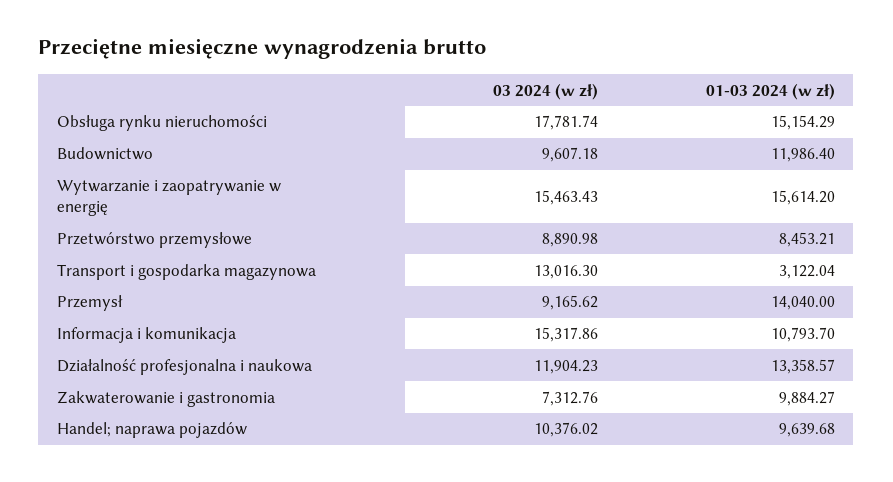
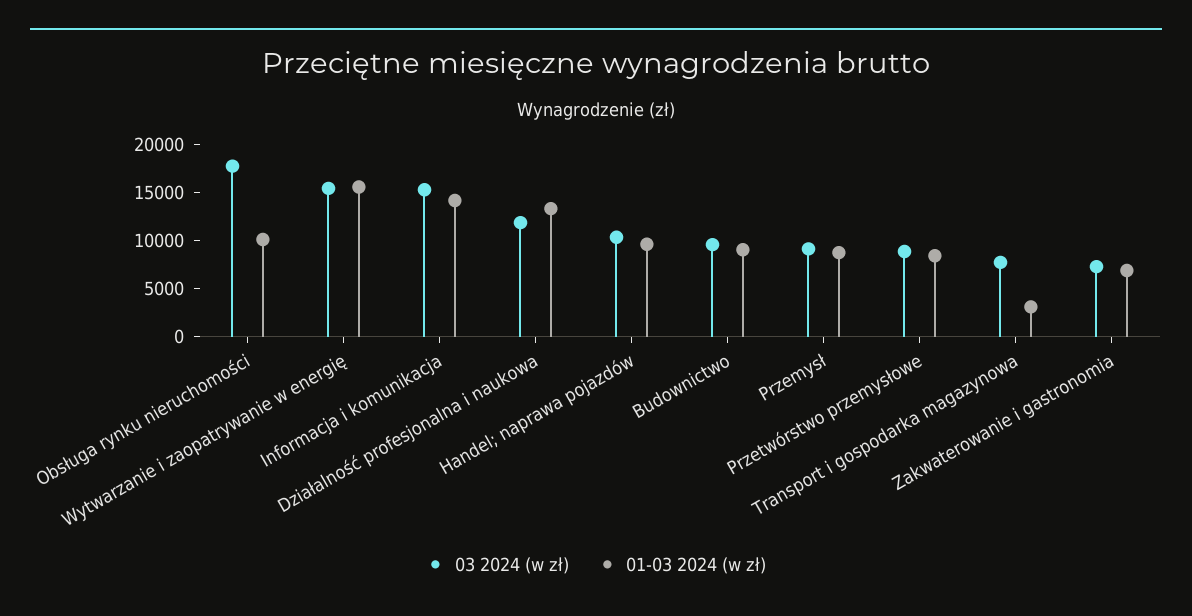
01-03 2024 (w zł), Obsługa rynku nieruchomości: 15154.29 -> 10000
01-03 2024 (w zł), Budownictwo: 11986.4 -> 9000
03 2024 (w zł), Transport i gospodarka magazynowa: 13016.3 -> 8000
01-03 2024 (w zł), Przemysł: 14040 -> 9000
01-03 2024 (w zł), Informacja i komunikacja: 10793.7 -> 14000
01-03 2024 (w zł), Zakwaterowanie i gastronomia: 9884.27 -> 7000

